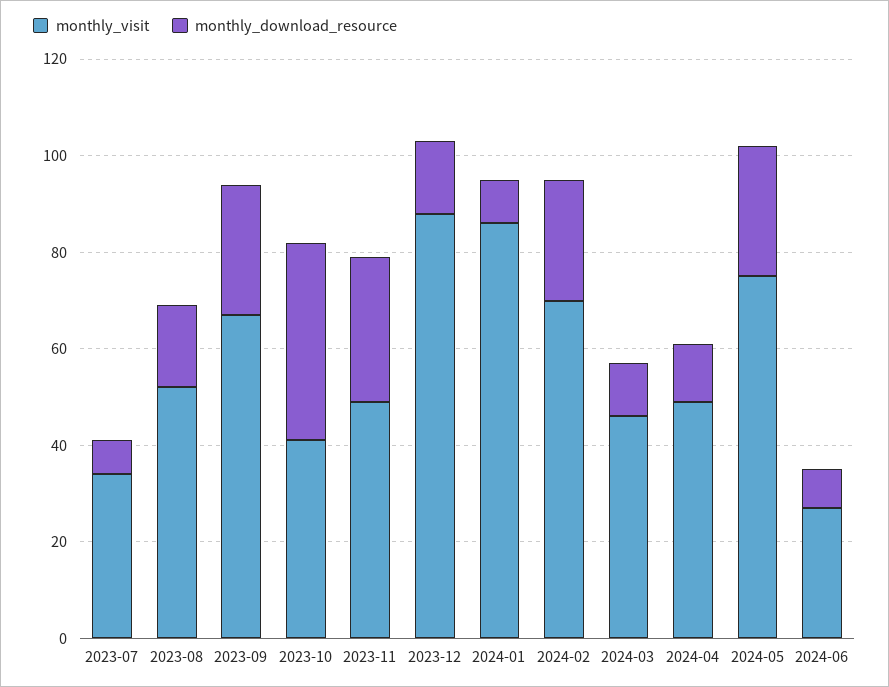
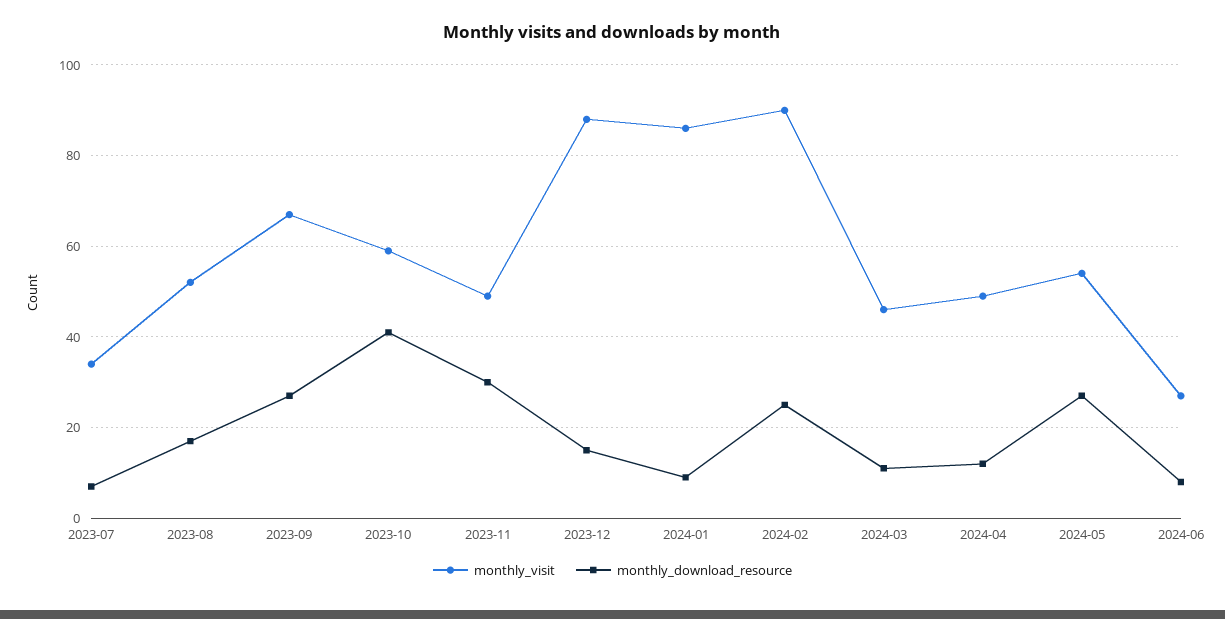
monthly_visit, 2023-10: 40 -> 60
monthly_visit, 2024-02: 70 -> 90
monthly_visit, 2024-05: 75 -> 55

